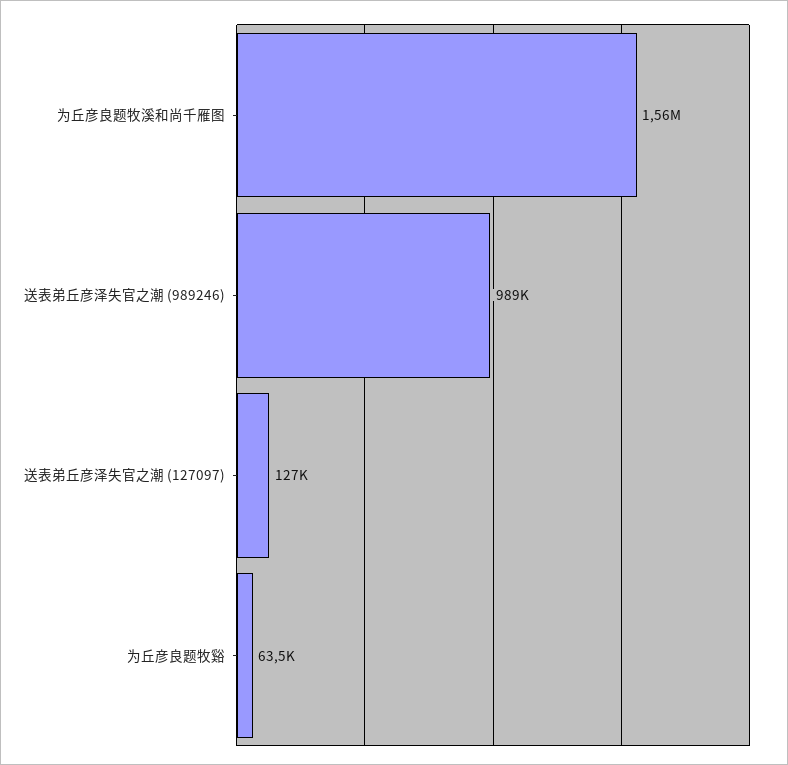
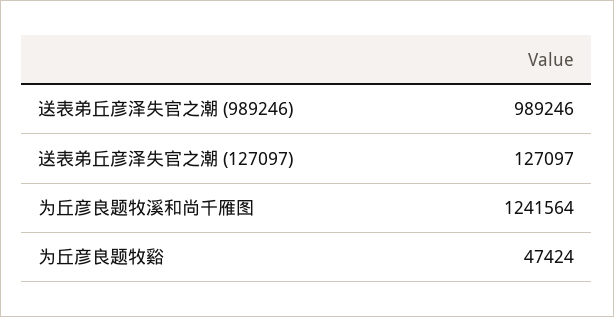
为丘彦良题牧溪和尚千雁图: 1560000 -> 1241564
为丘彦良题牧谿: 63500 -> 47424

